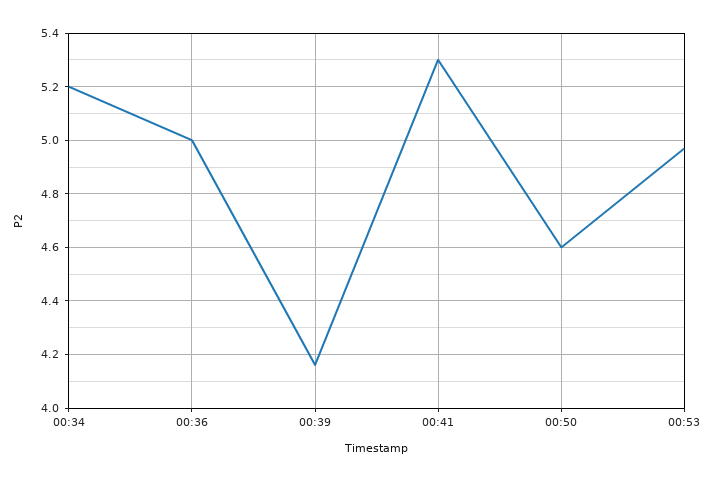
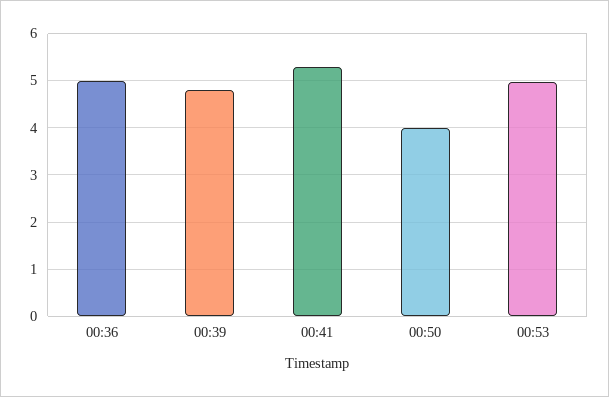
00:34: 5.2 -> none
00:39: 4.15 -> 4.8
00:50: 4.6 -> 4

